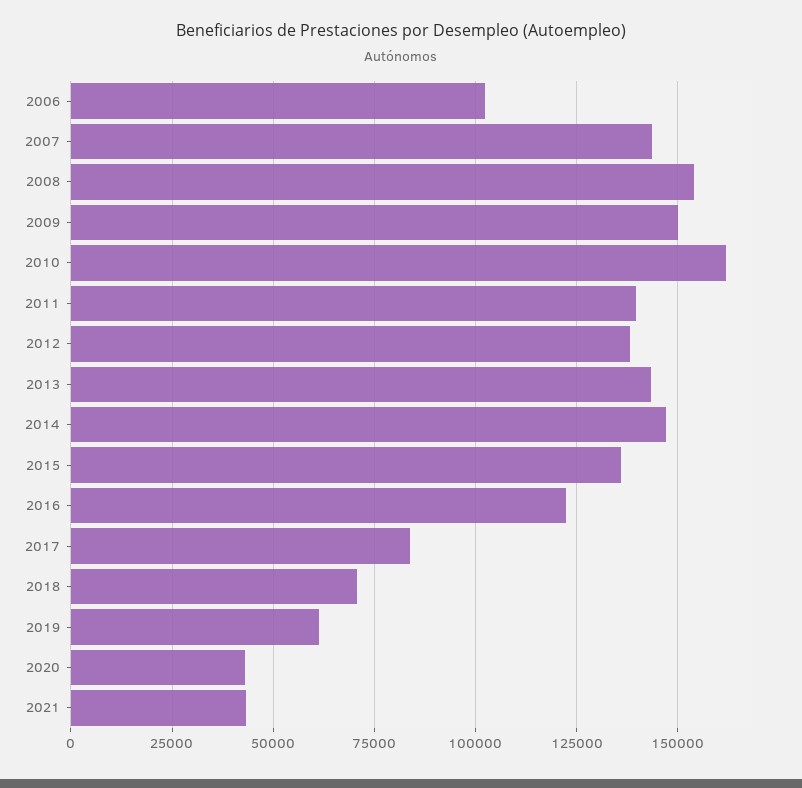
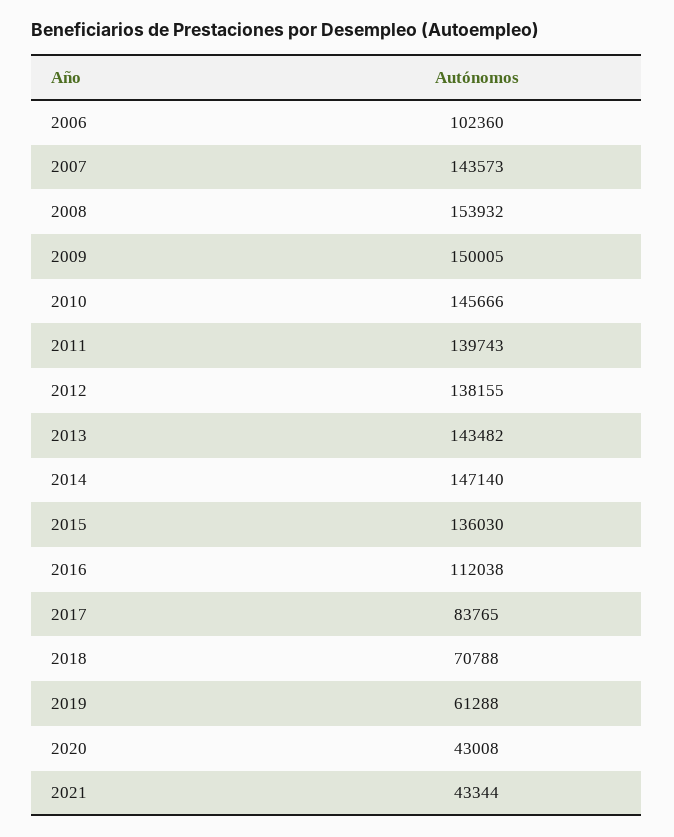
2010: 162500 -> 145666
2016: 122500 -> 112038

